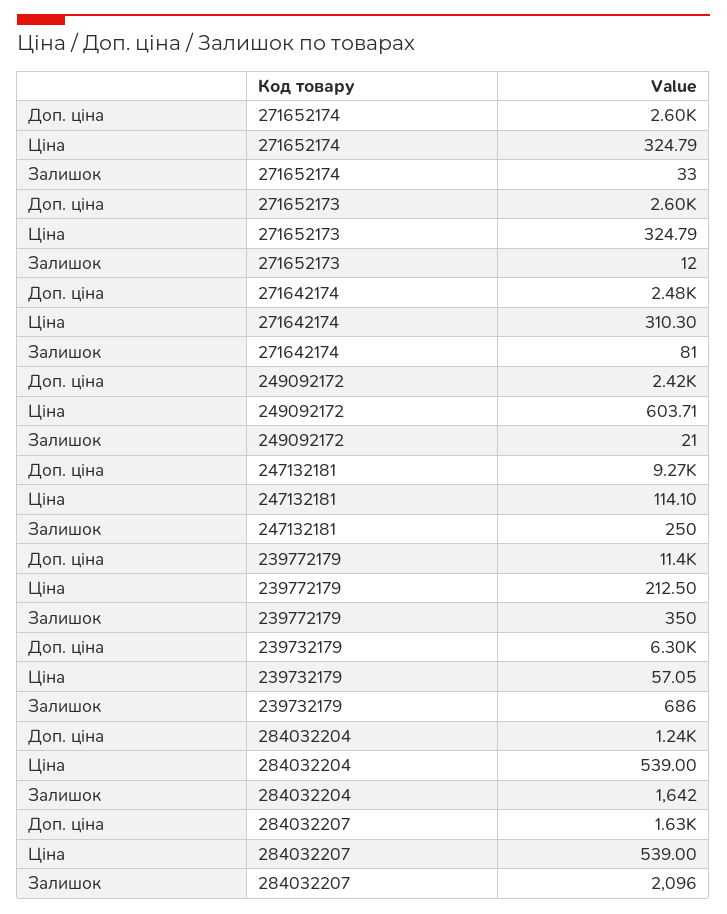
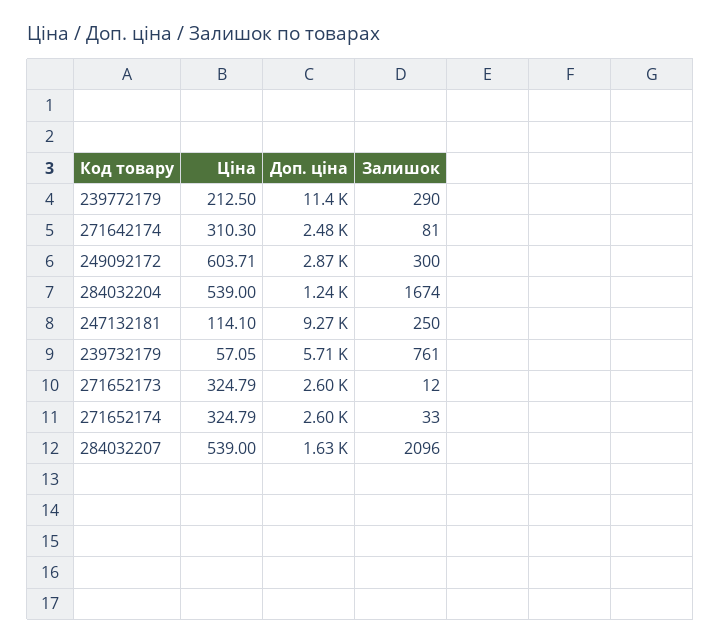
Доп. ціна, 249092172: 2420 -> 2870
Залишок, 249092172: 21 -> 300
Залишок, 239772179: 350 -> 290
Доп. ціна, 239732179: 6300 -> 5710
Залишок, 239732179: 686 -> 761
Залишок, 284032204: 1642 -> 1674

